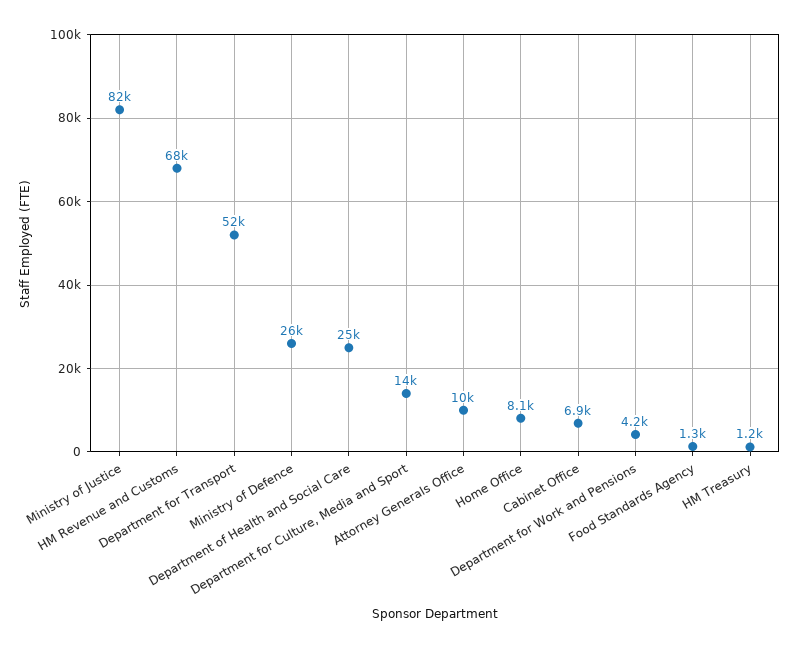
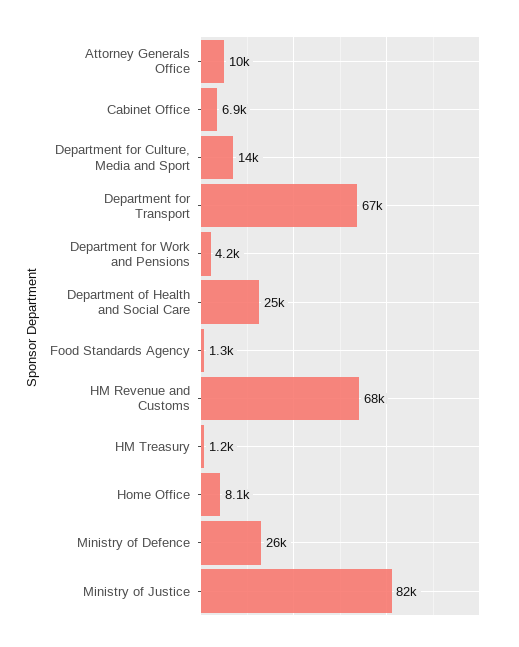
Department for Transport: 52000 -> 67000

